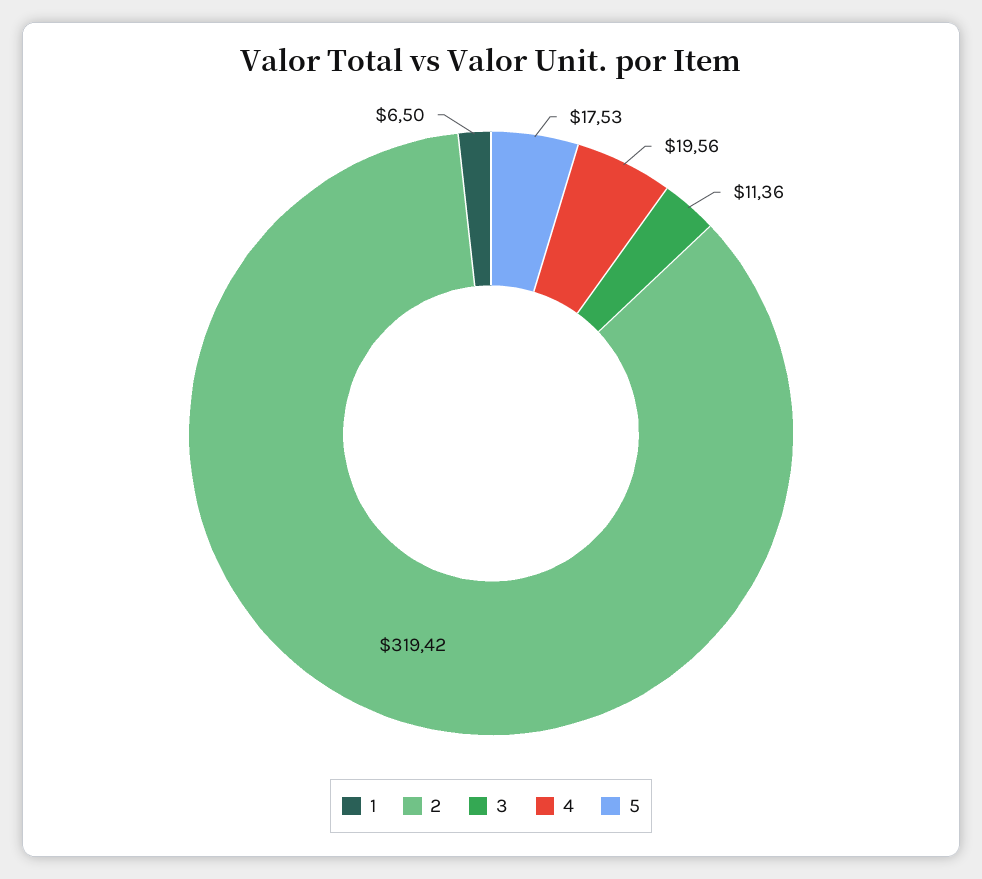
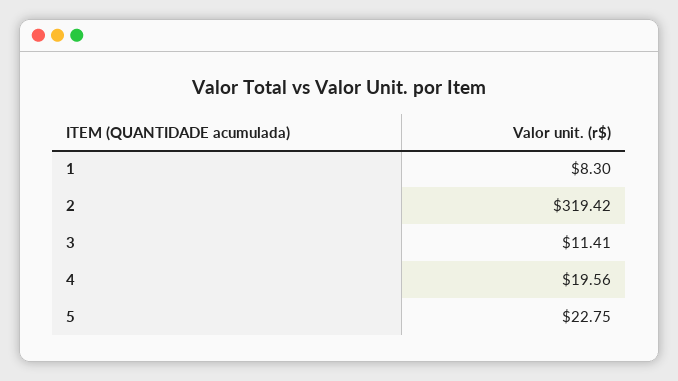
1: 6.5 -> 8.3
3: 11.36 -> 11.41
5: 17.53 -> 22.75

